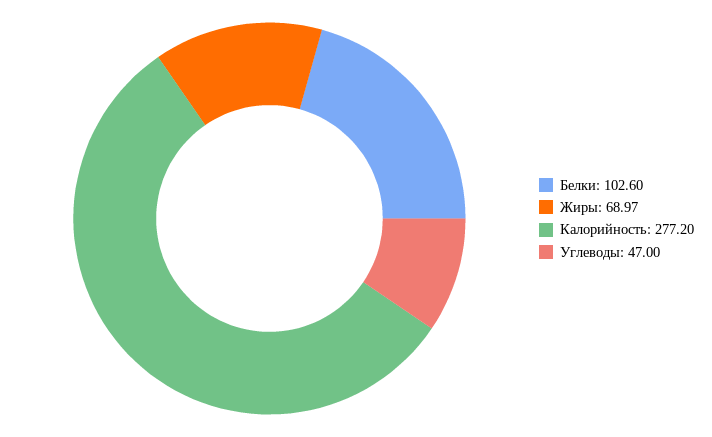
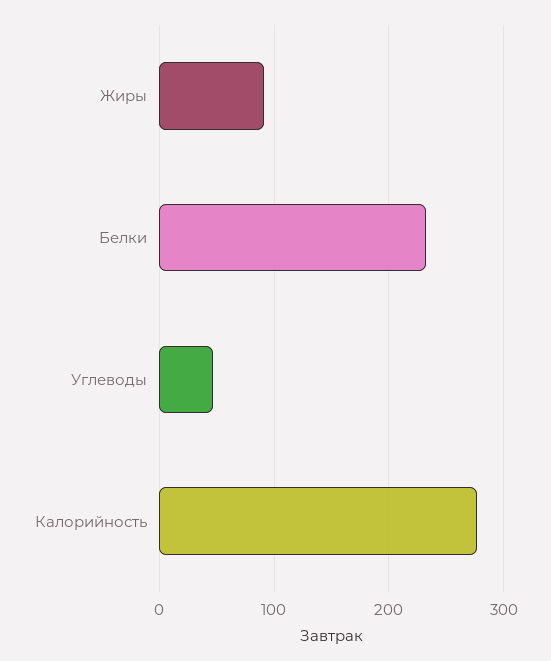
Белки: 102.6 -> 230
Жиры: 68.97 -> 90

